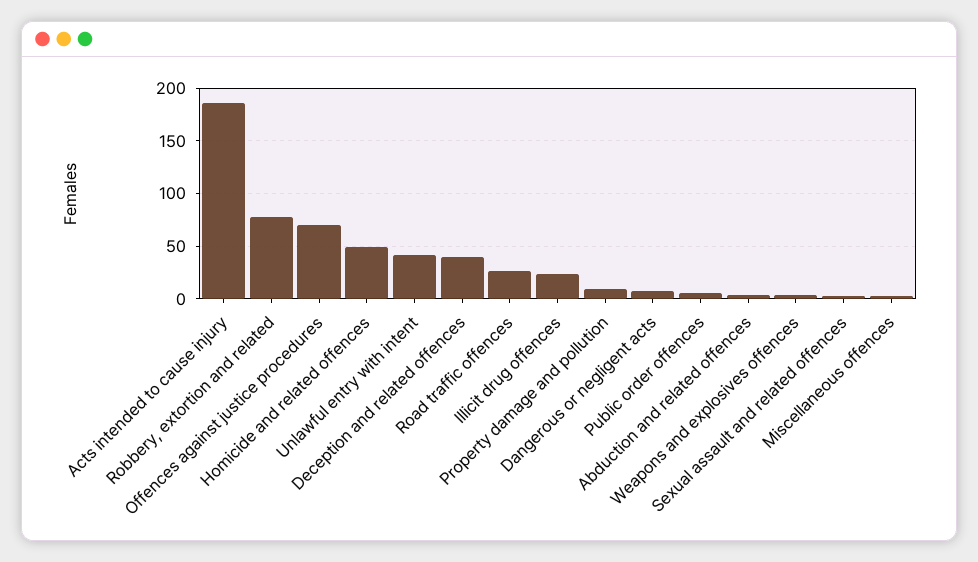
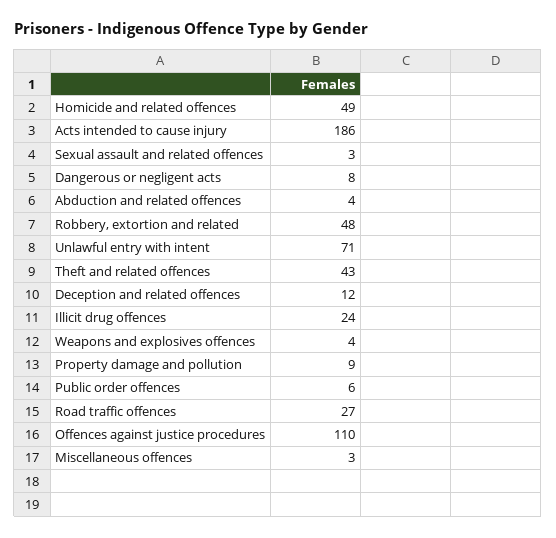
Robbery, extortion and related: 80 -> 48
Offences against justice procedures: 70 -> 110
Unlawful entry with intent: 40 -> 71
Deception and related offences: 40 -> 12
Theft and related offences: none -> 43

